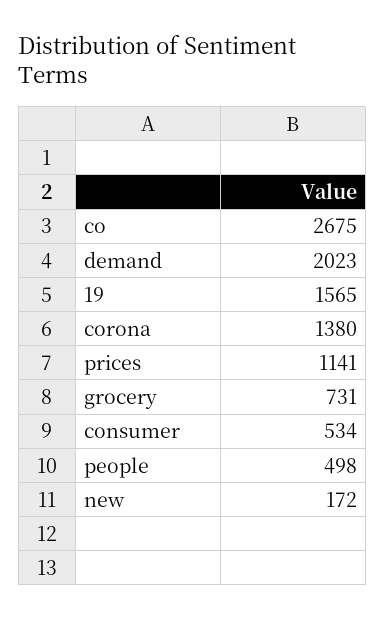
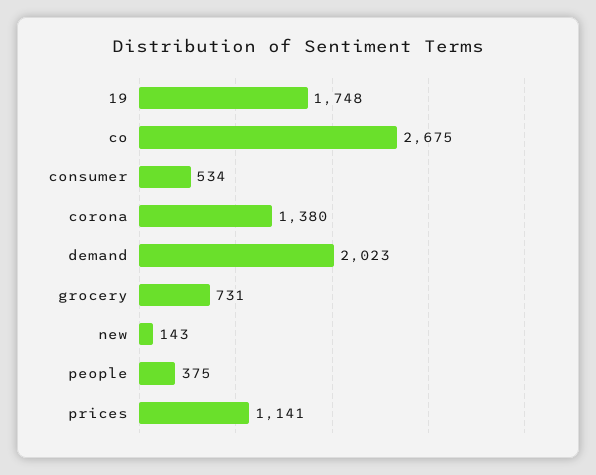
19: 1565 -> 1748
people: 498 -> 375
new: 172 -> 143

